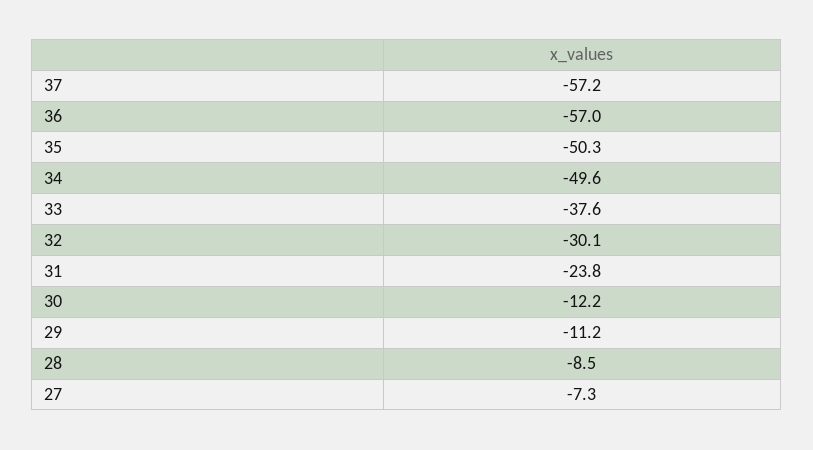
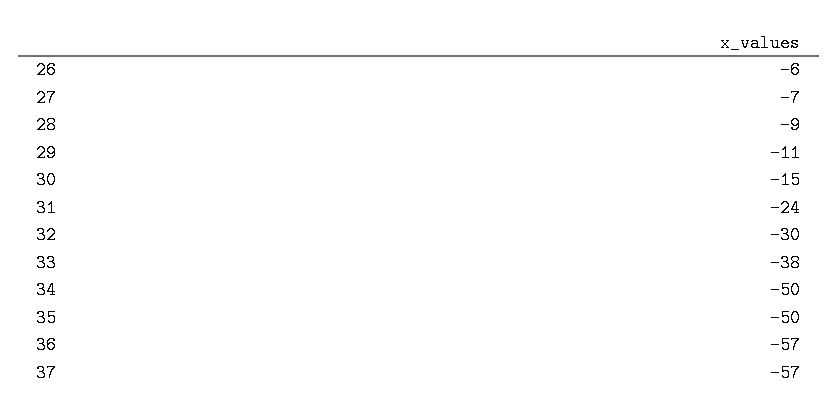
30: -12.2 -> -15
26: none -> -6

